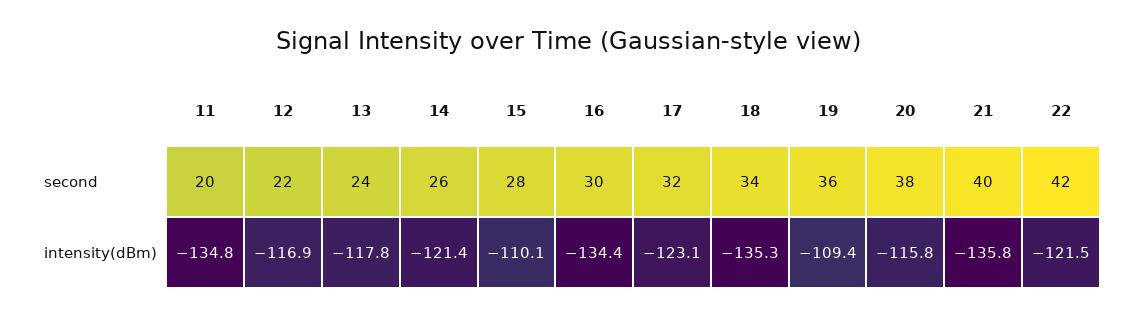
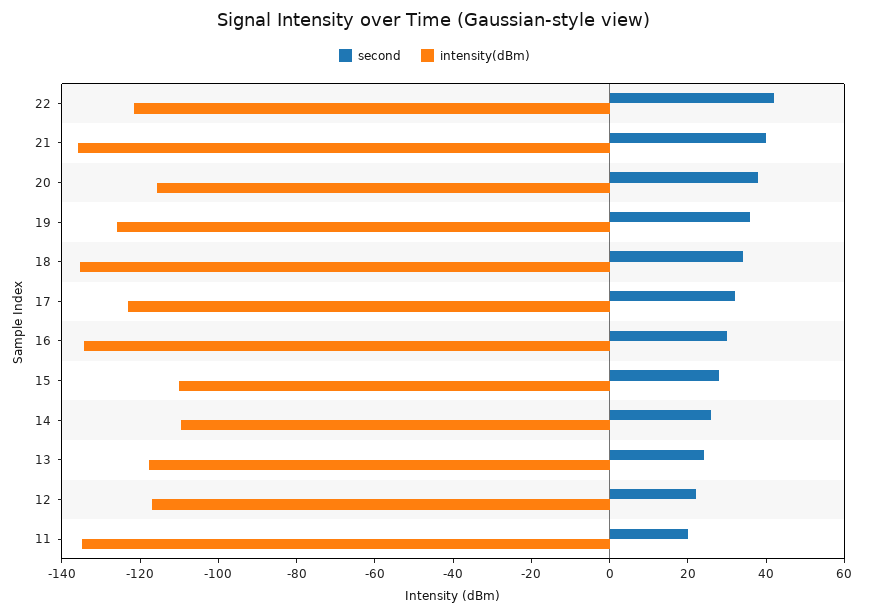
intensity(dBm), 14: -121.4 -> -110
intensity(dBm), 19: -109.4 -> -125

